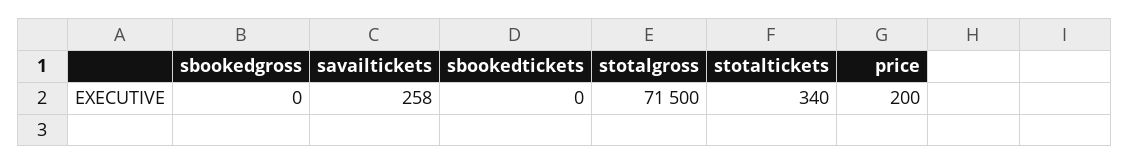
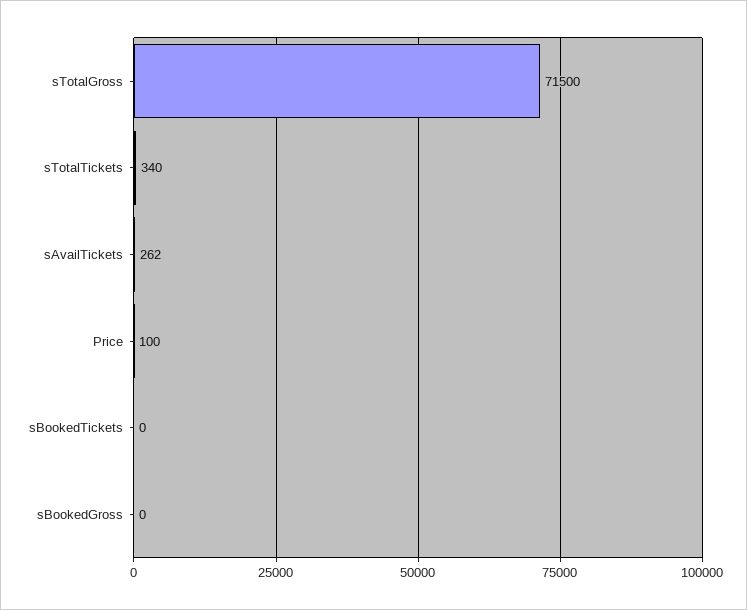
savailtickets: 258 -> 262
price: 200 -> 100

